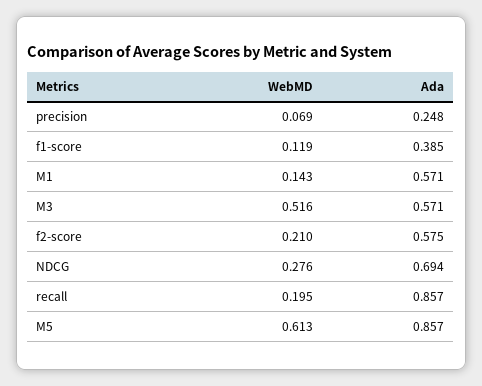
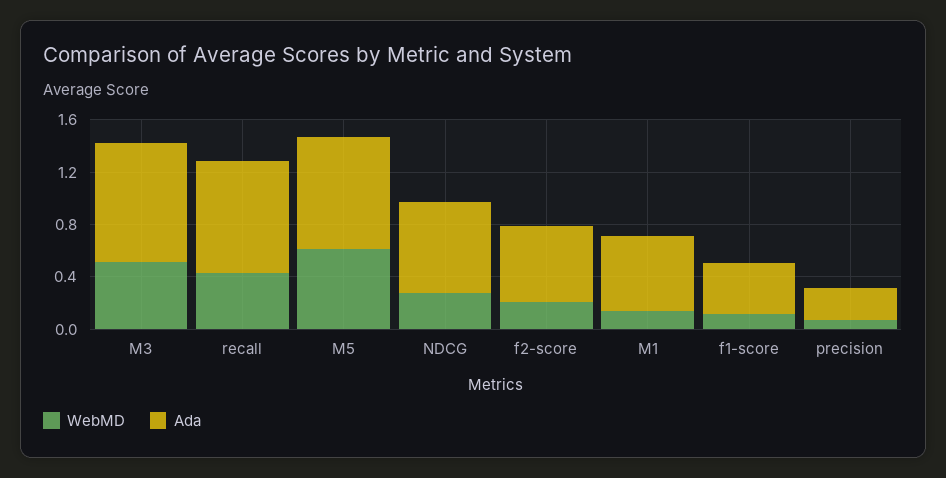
Ada, M3: 0.571 -> 0.9
WebMD, recall: 0.195 -> 0.4

